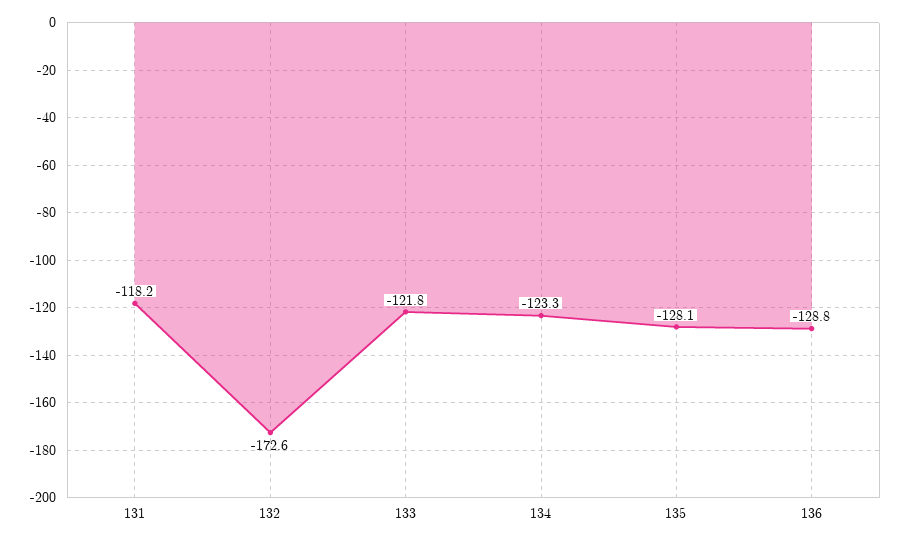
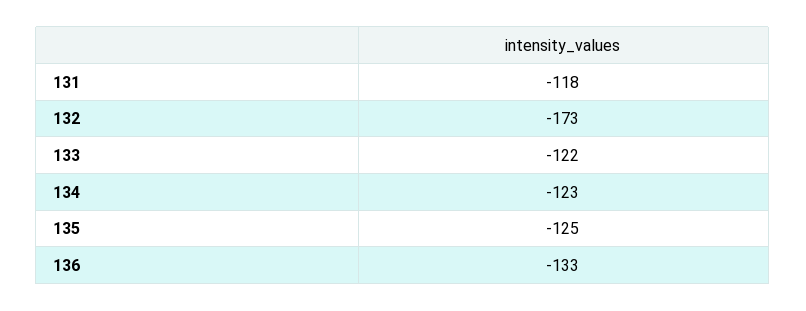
135: -128.1 -> -125
136: -128.8 -> -133

